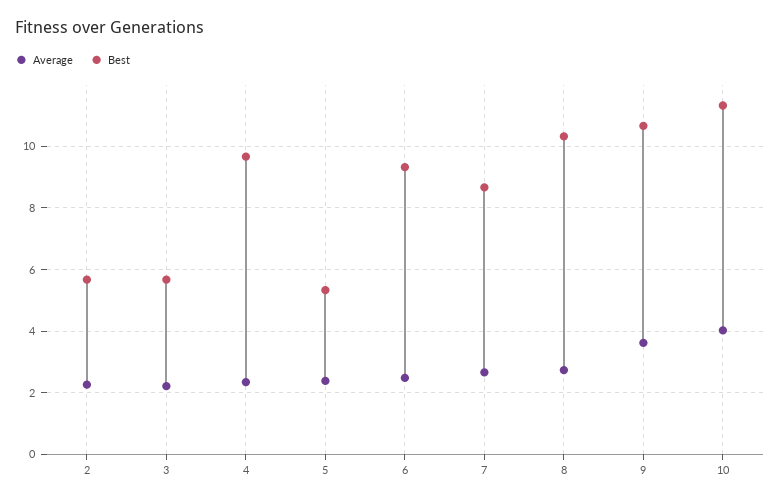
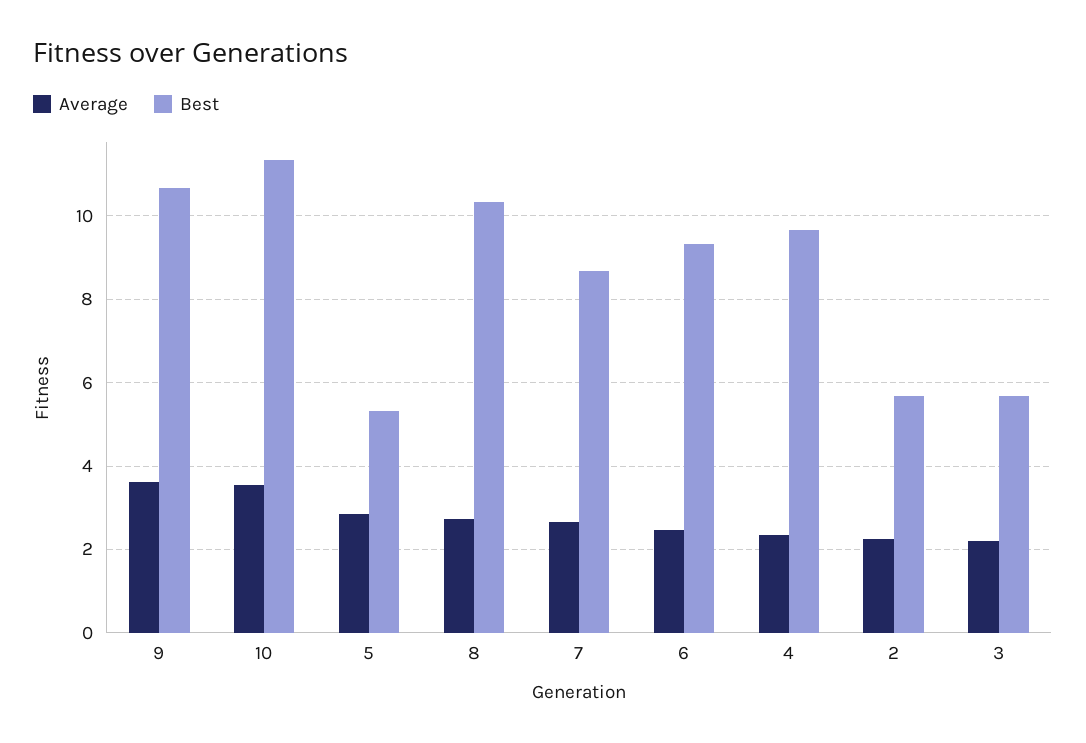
Average, 5: 2.4 -> 2.8
Average, 10: 4 -> 3.6

